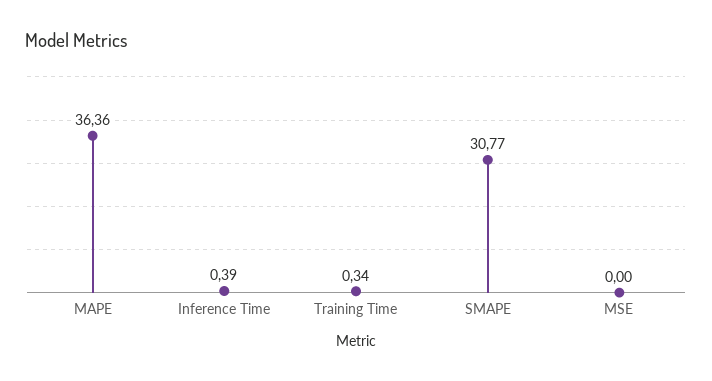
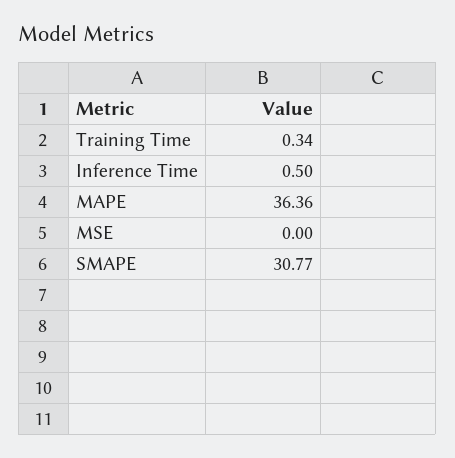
Inference Time: 0.39 -> 0.5

